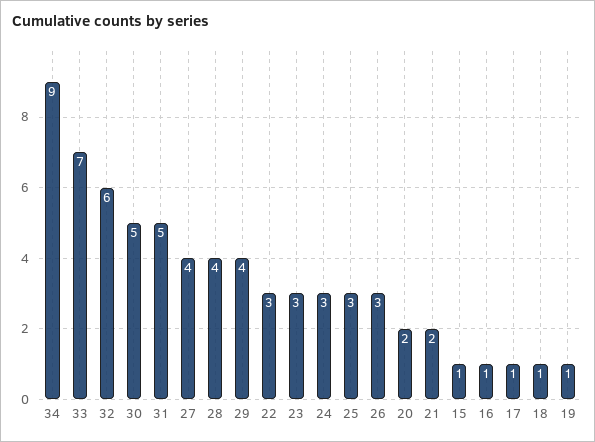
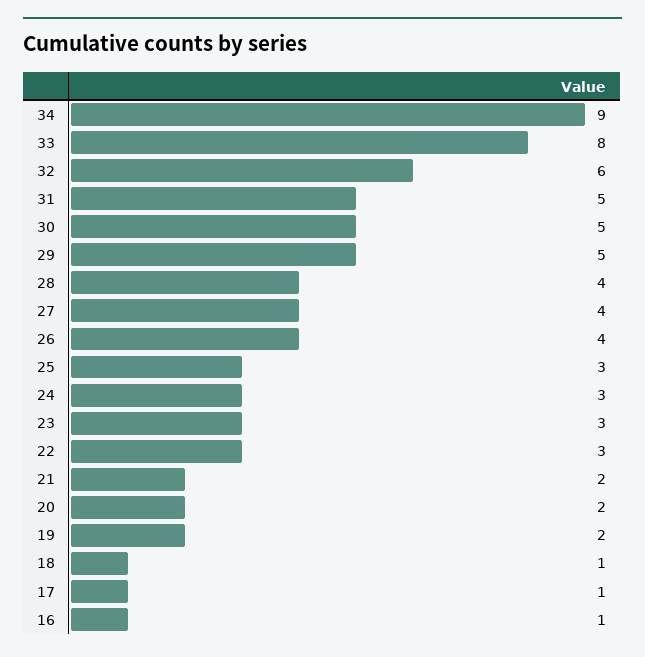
33: 7 -> 8
29: 4 -> 5
26: 3 -> 4
15: 1 -> none
19: 1 -> 2

